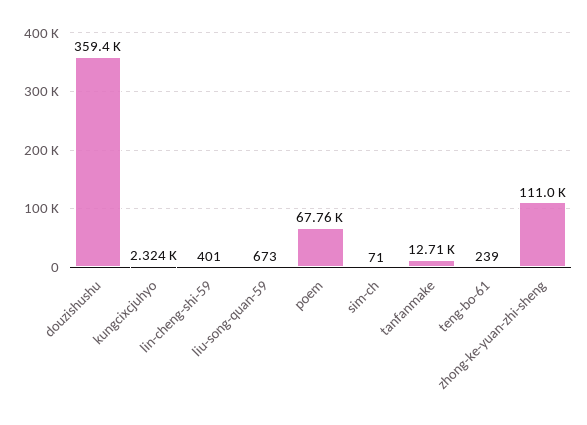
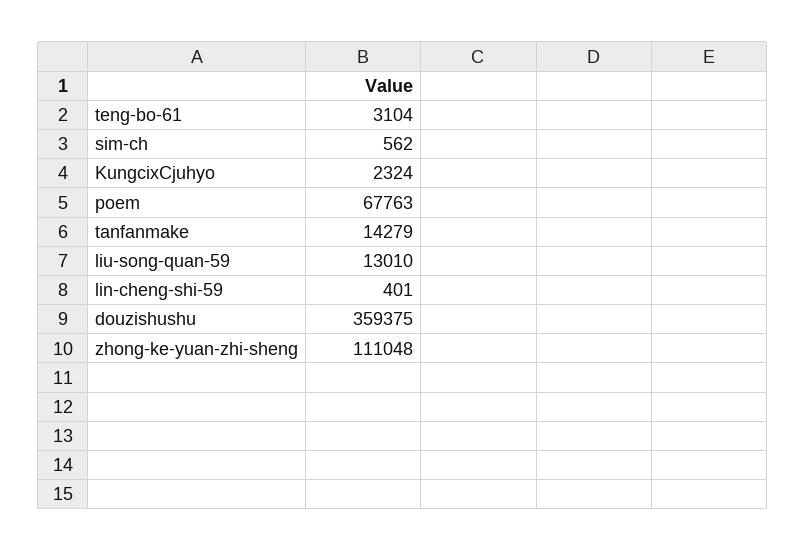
liu-song-quan-59: 673 -> 13010
sim-ch: 71 -> 562
tanfanmake: 12710 -> 14279
teng-bo-61: 239 -> 3104

